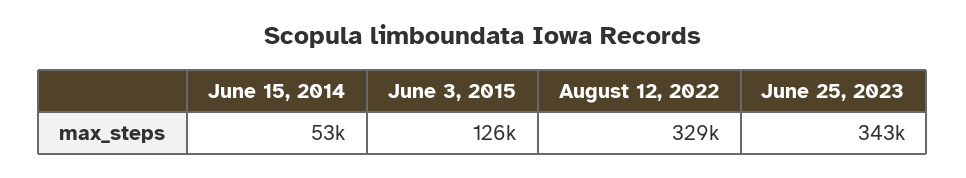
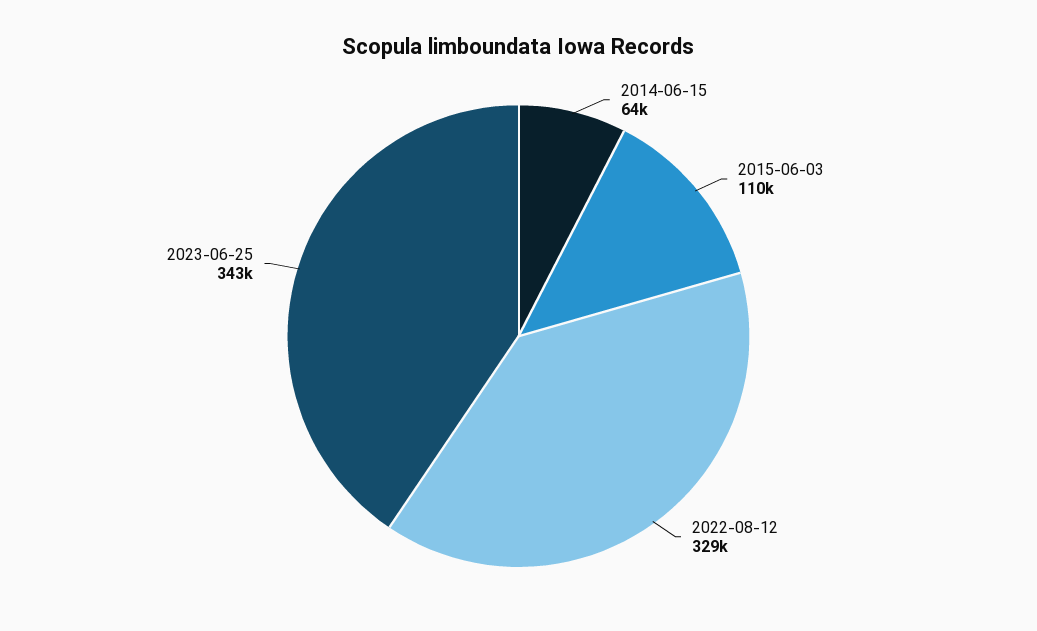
June 15, 2014: 53000 -> 64000
June 3, 2015: 126000 -> 110000

